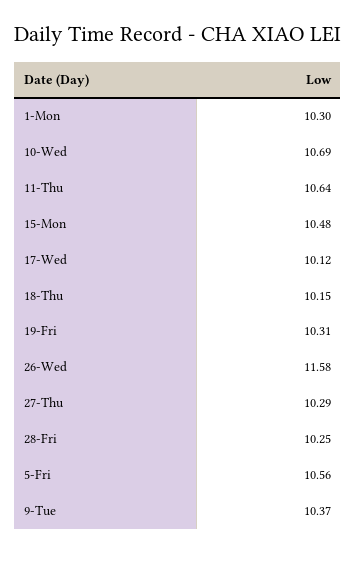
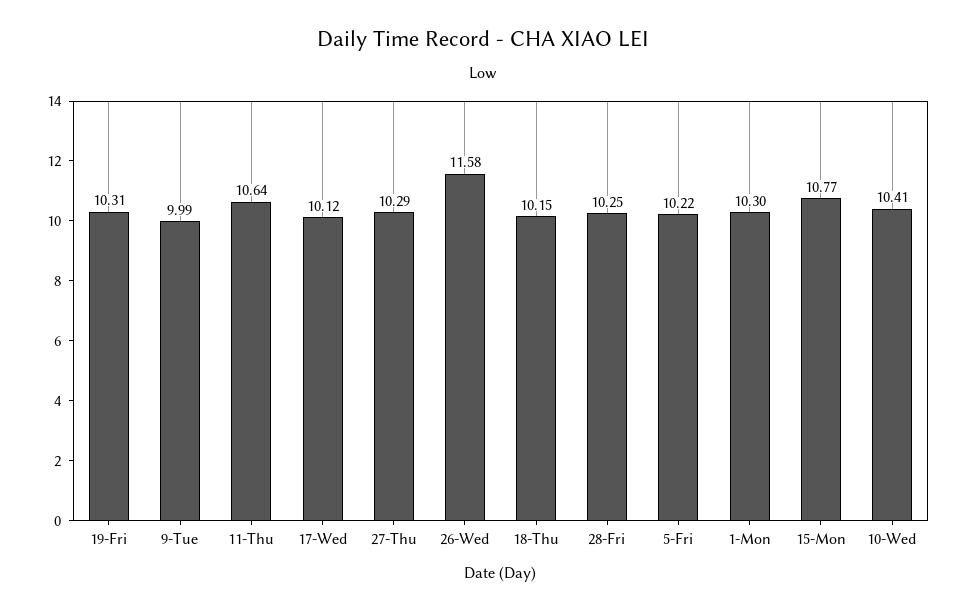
10-Wed: 10.69 -> 10.41
15-Mon: 10.48 -> 10.77
5-Fri: 10.56 -> 10.22
9-Tue: 10.37 -> 9.99

